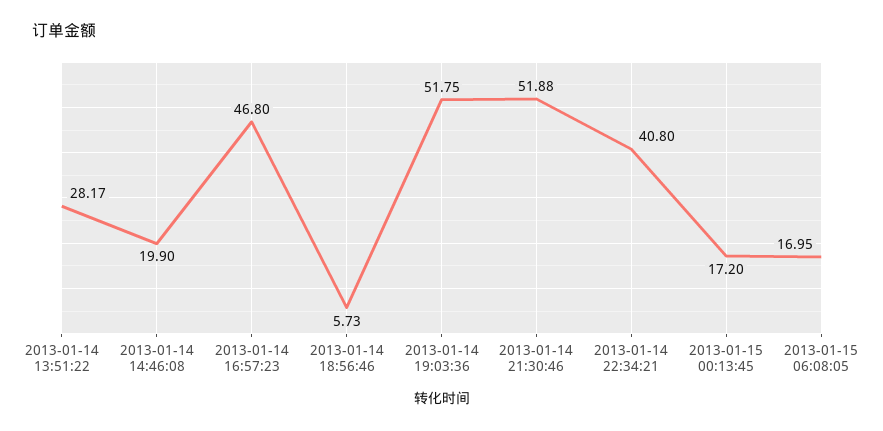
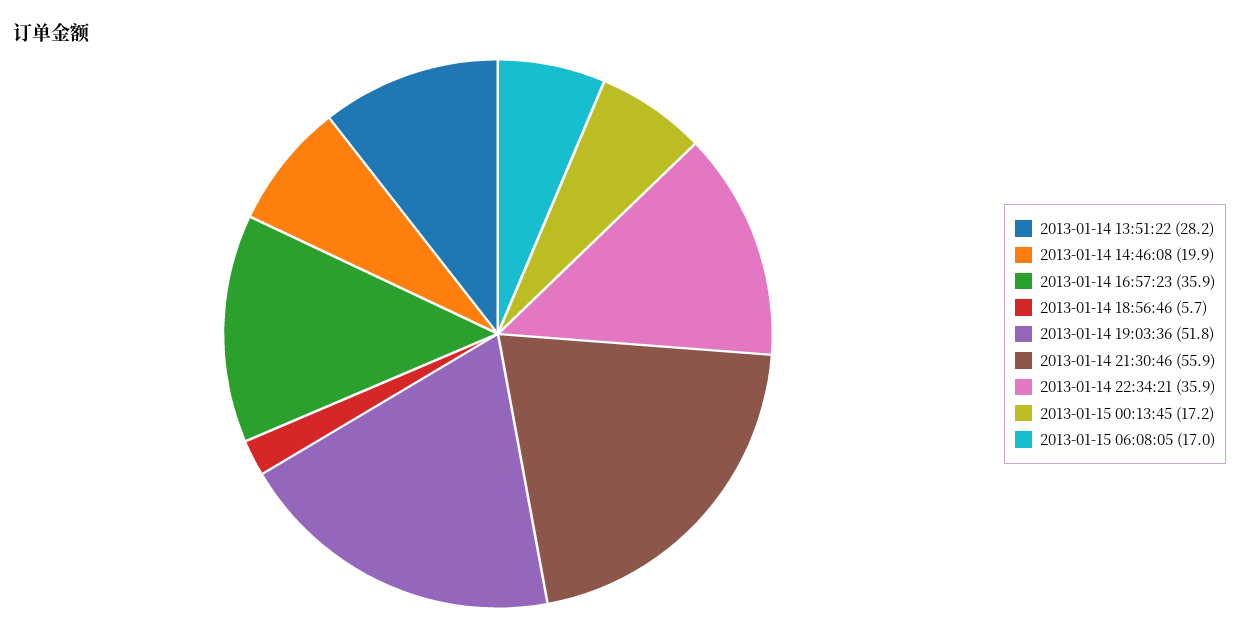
2013-01-14 16:57:23: 46.8 -> 35.9
2013-01-14 21:30:46: 51.88 -> 55.9
2013-01-14 22:34:21: 40.8 -> 35.9

